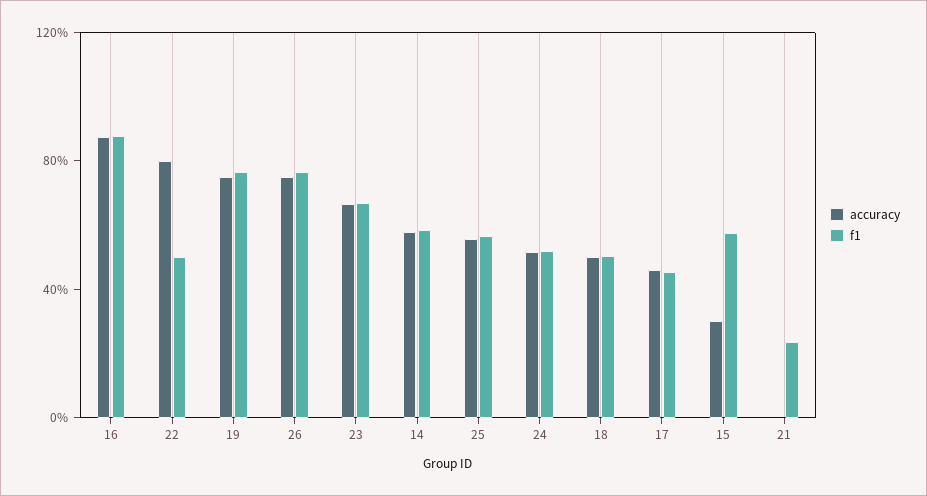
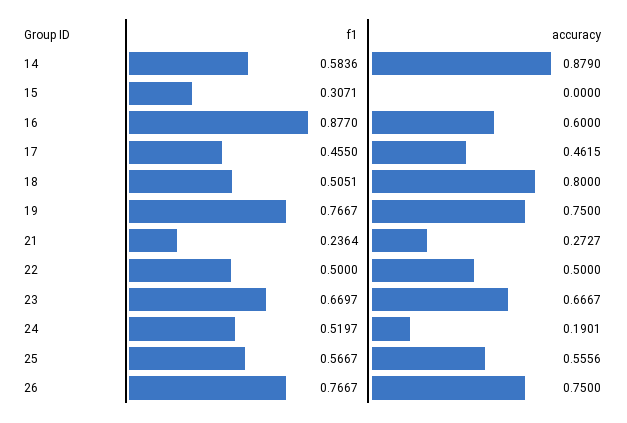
accuracy, 16: 0.9 -> 0.6
accuracy, 22: 0.8 -> 0.5
accuracy, 14: 0.6 -> 0.879
accuracy, 24: 0.5 -> 0.1901
accuracy, 18: 0.5 -> 0.8
accuracy, 15: 0.3 -> 0
f1, 15: 0.6 -> 0.3071
accuracy, 21: 0 -> 0.2727

